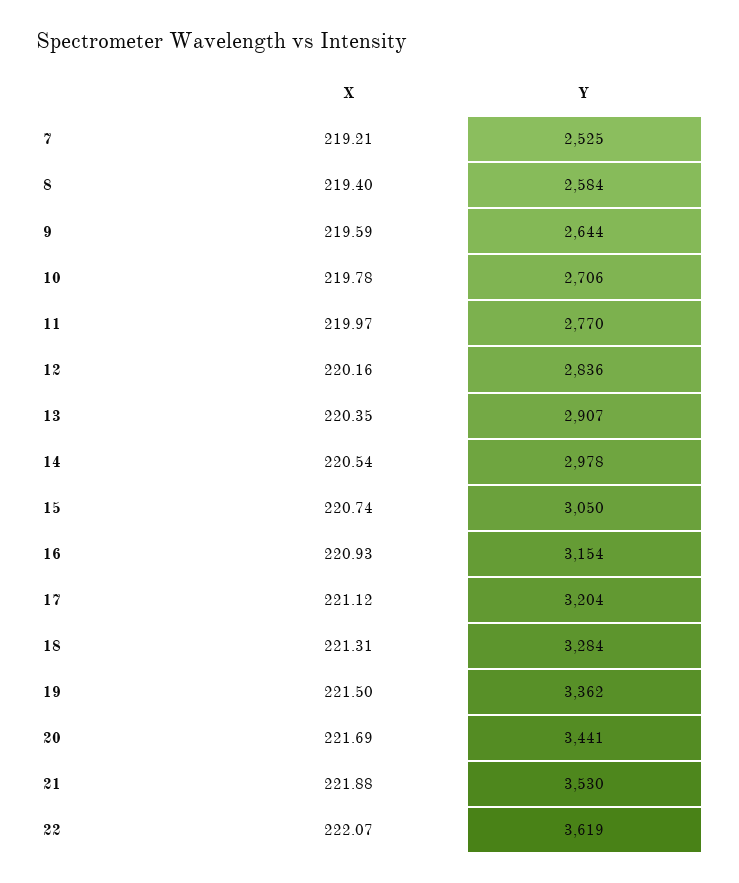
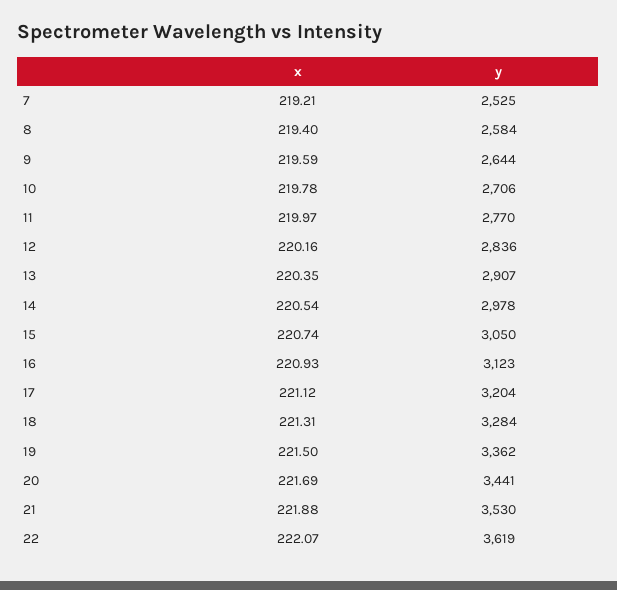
Y, 16: 3154 -> 3123

